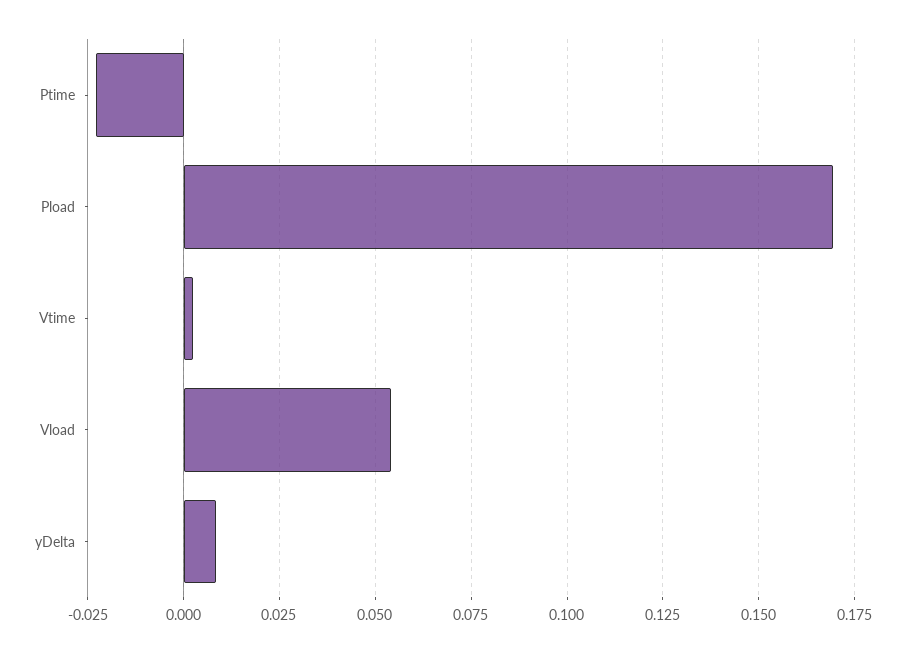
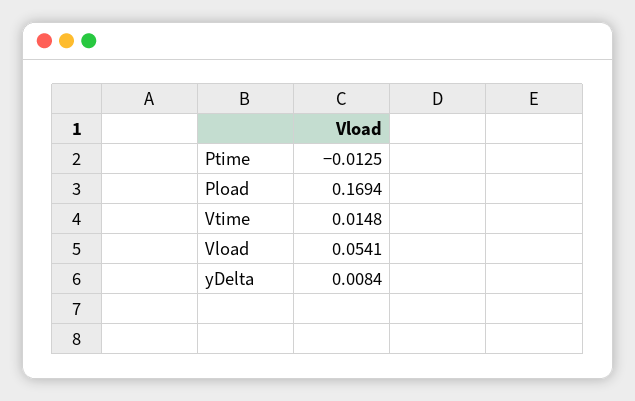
Ptime: -0.0225 -> -0.0125
Vtime: 0.0025 -> 0.0148

